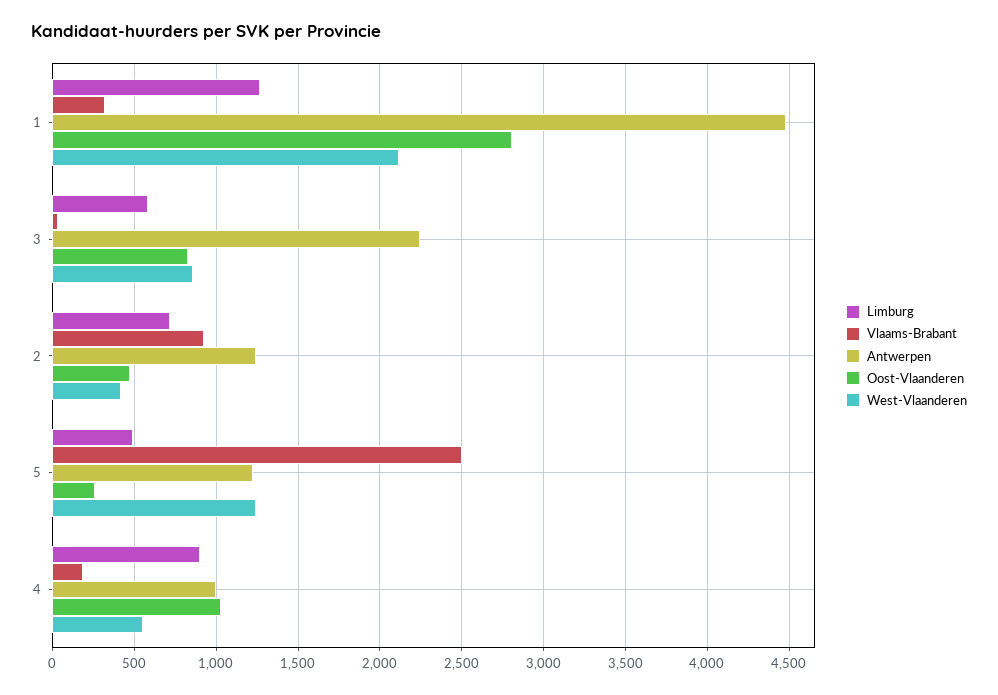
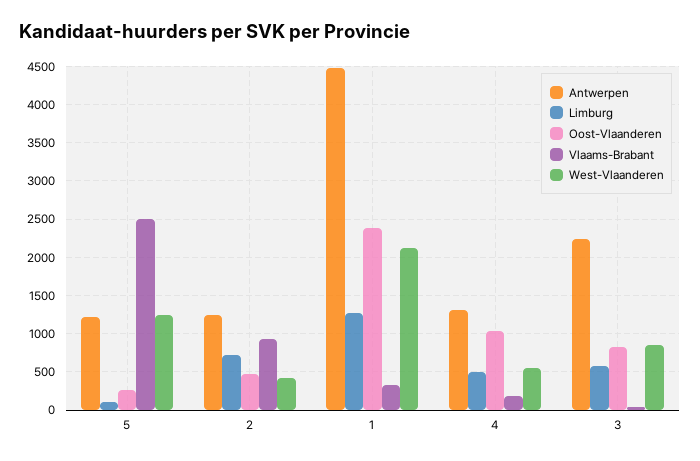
Oost-Vlaanderen, 1: 2800 -> 2400
Limburg, 5: 500 -> 100
Limburg, 4: 900 -> 500
Antwerpen, 4: 1000 -> 1300

